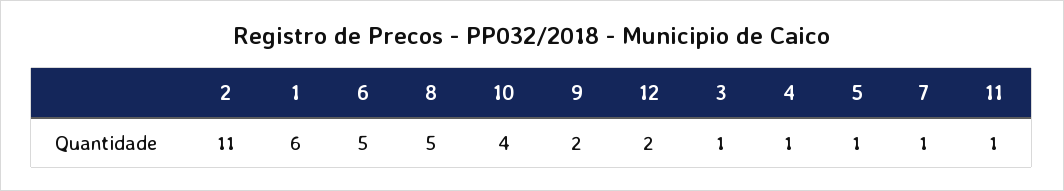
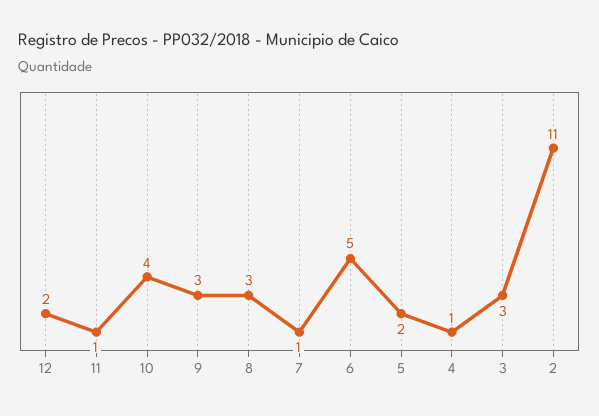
1: 6 -> none
8: 5 -> 3
9: 2 -> 3
3: 1 -> 3
5: 1 -> 2

